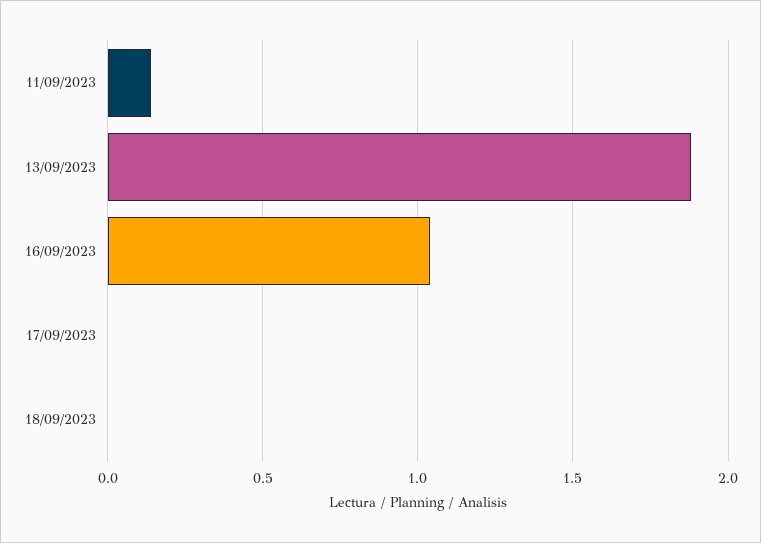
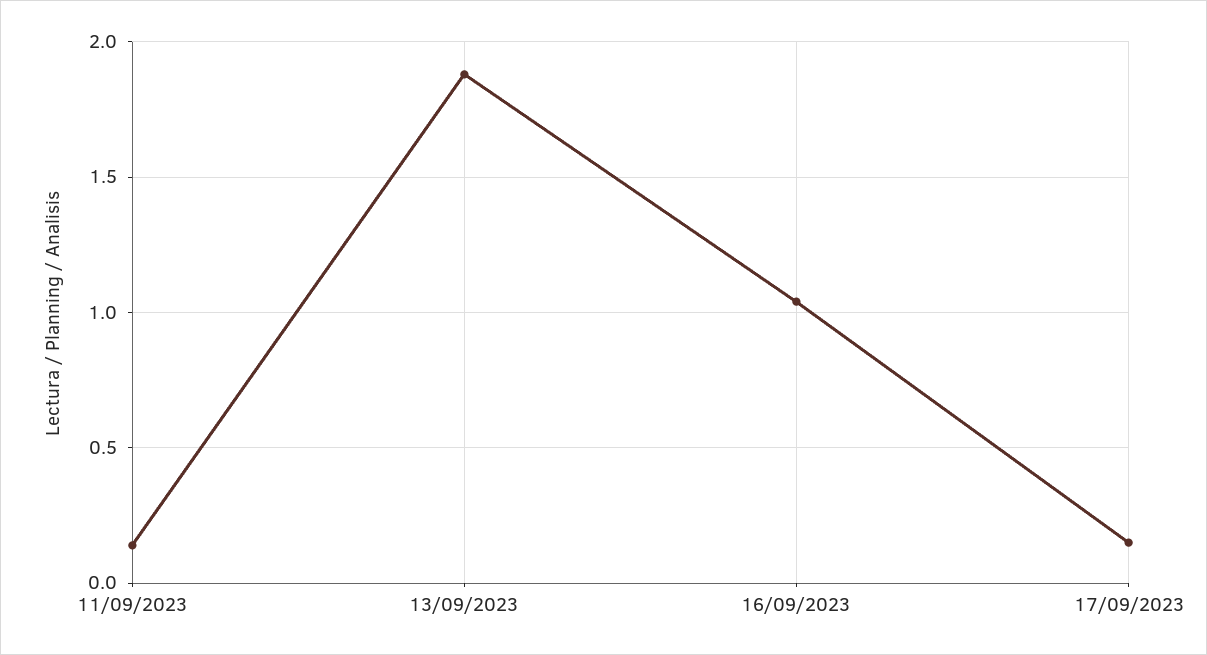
17/09/2023: 0 -> 0.15
18/09/2023: 0 -> none

